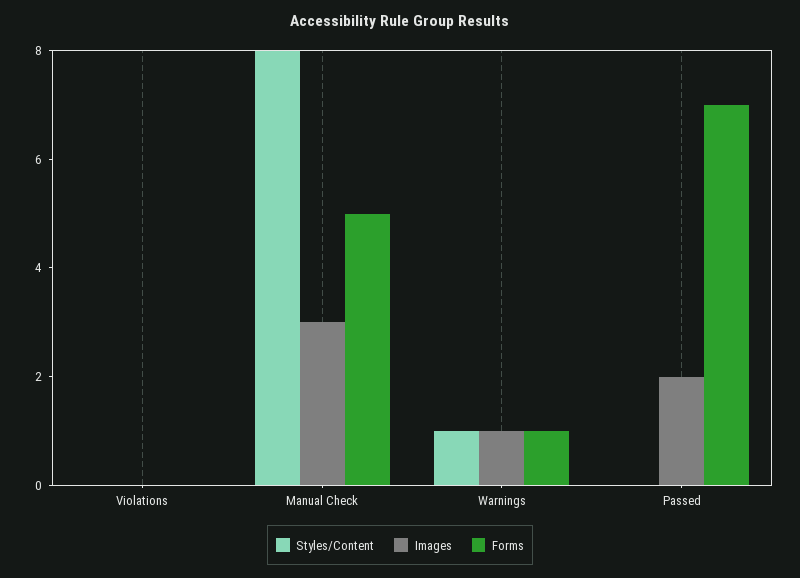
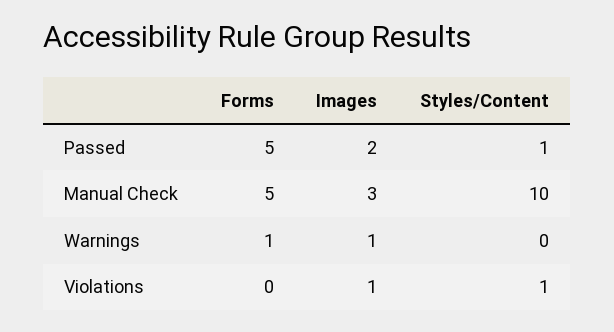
Styles/Content, Violations: 0 -> 1
Images, Violations: 0 -> 1
Styles/Content, Manual Check: 8 -> 10
Styles/Content, Warnings: 1 -> 0
Styles/Content, Passed: 0 -> 1
Forms, Passed: 7 -> 5

